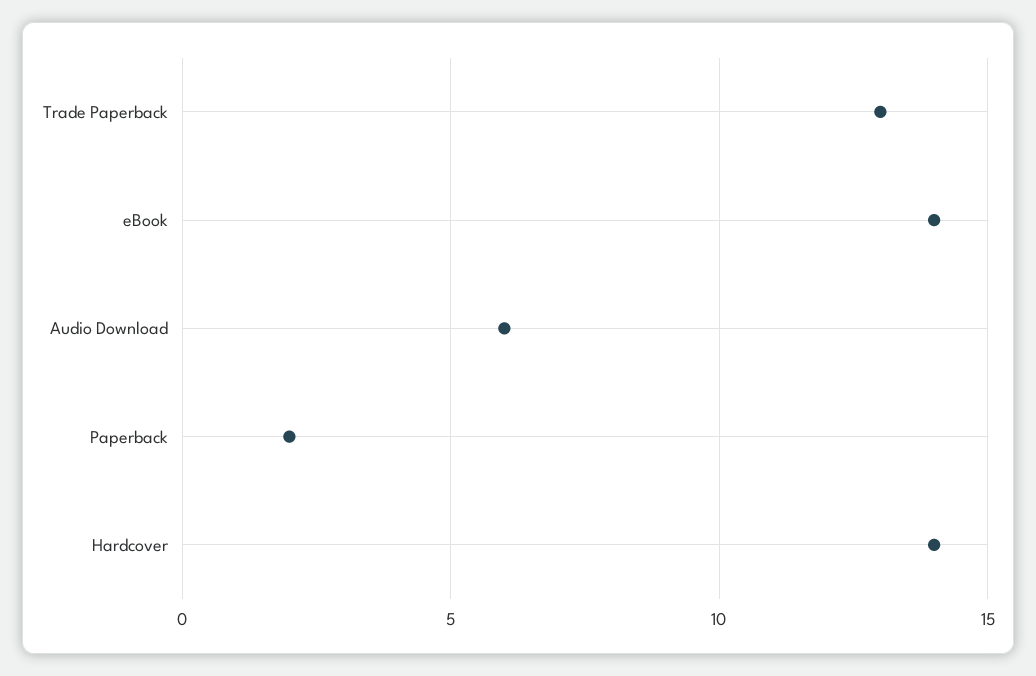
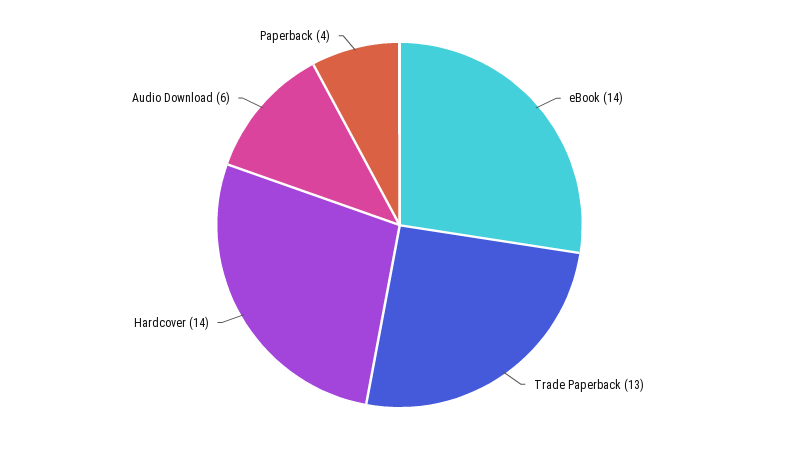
Paperback: 2 -> 4

